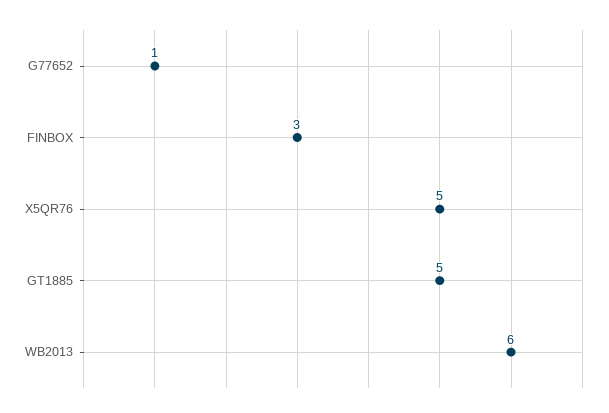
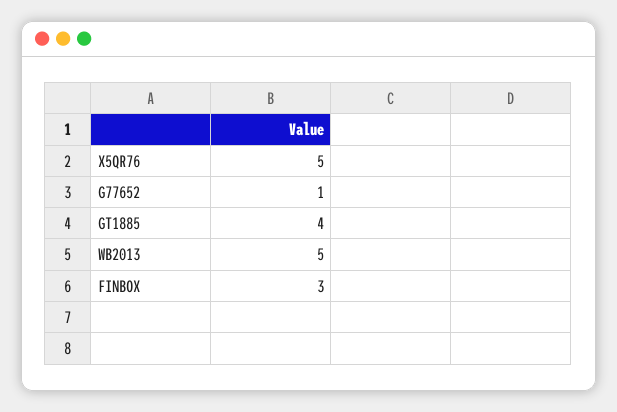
GT1885: 5 -> 4
WB2013: 6 -> 5

